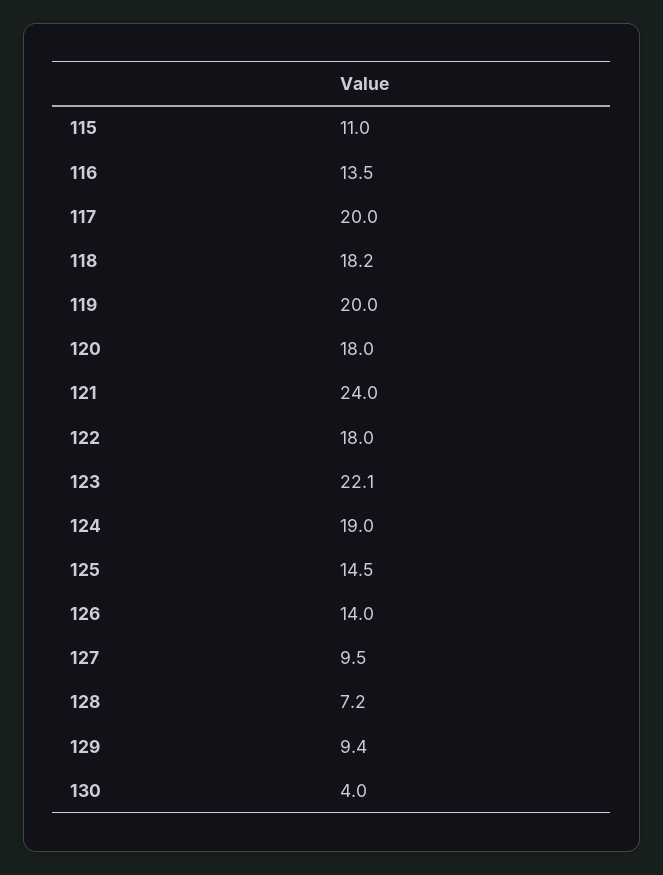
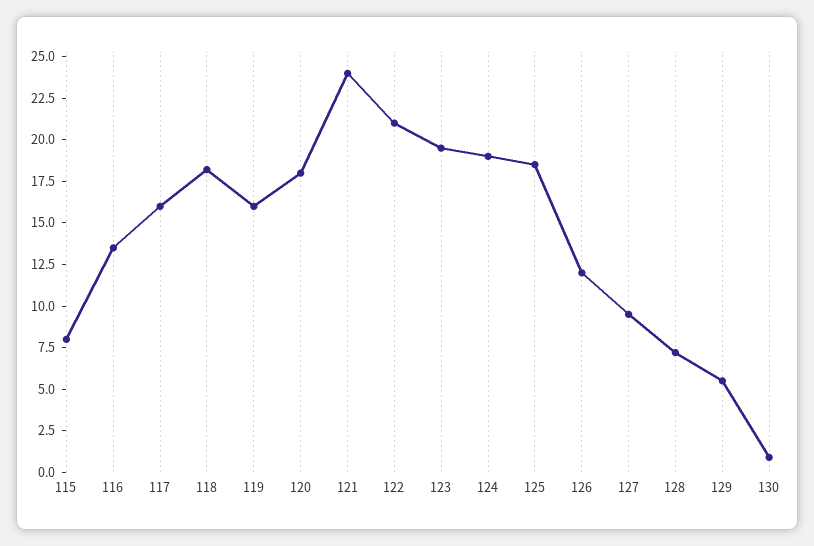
115: 11 -> 8
117: 20 -> 16
119: 20 -> 16
122: 18 -> 21
123: 22.1 -> 19.5
125: 14.5 -> 18.5
126: 14 -> 12
129: 9.4 -> 5.5
130: 4 -> 1

